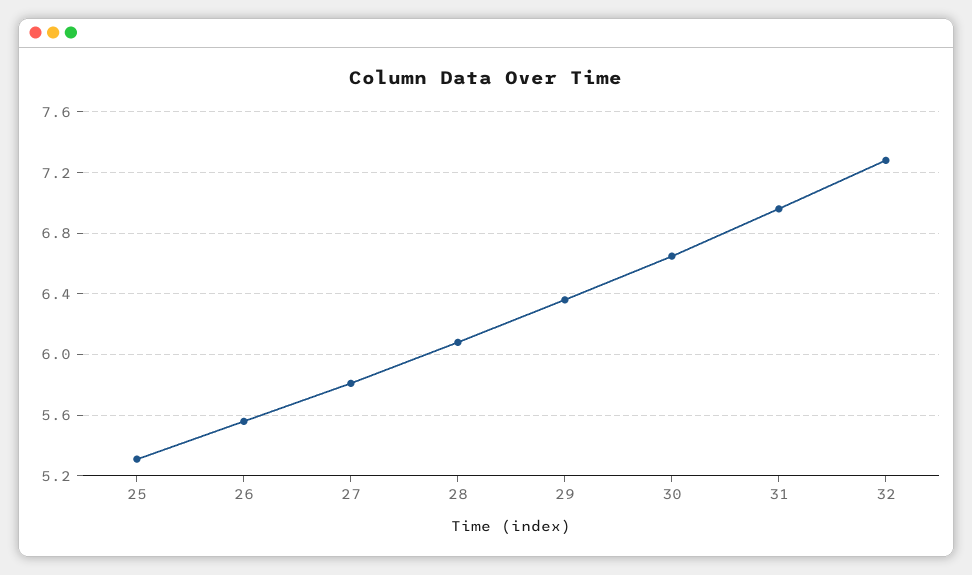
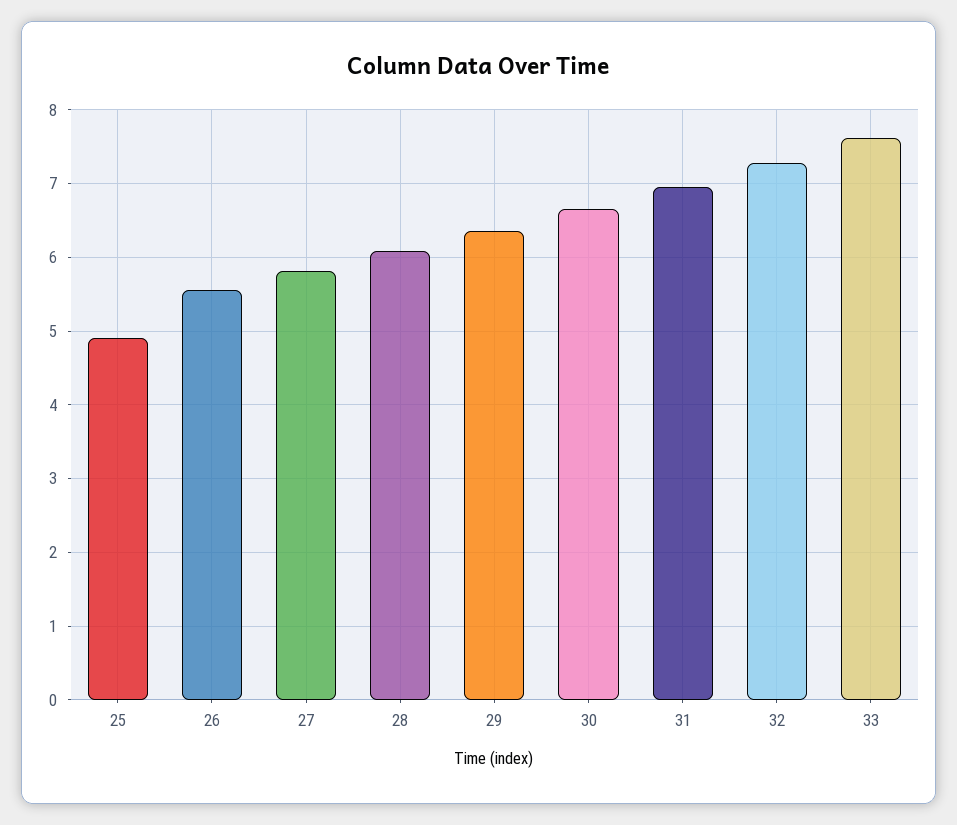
25: 5.3 -> 4.9
33: none -> 7.6

